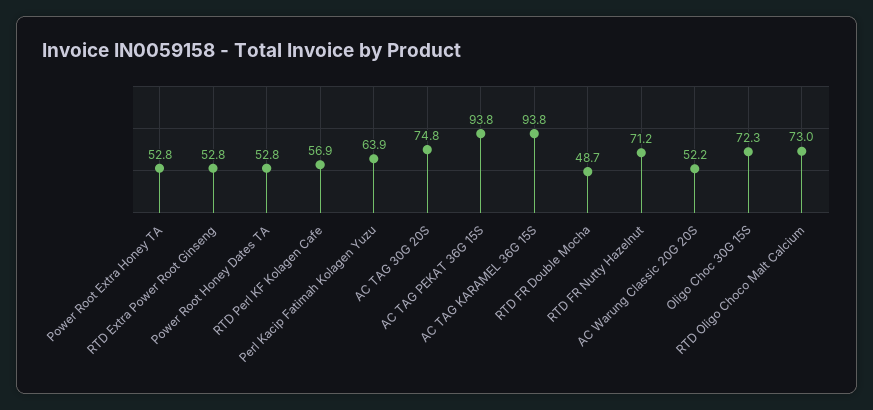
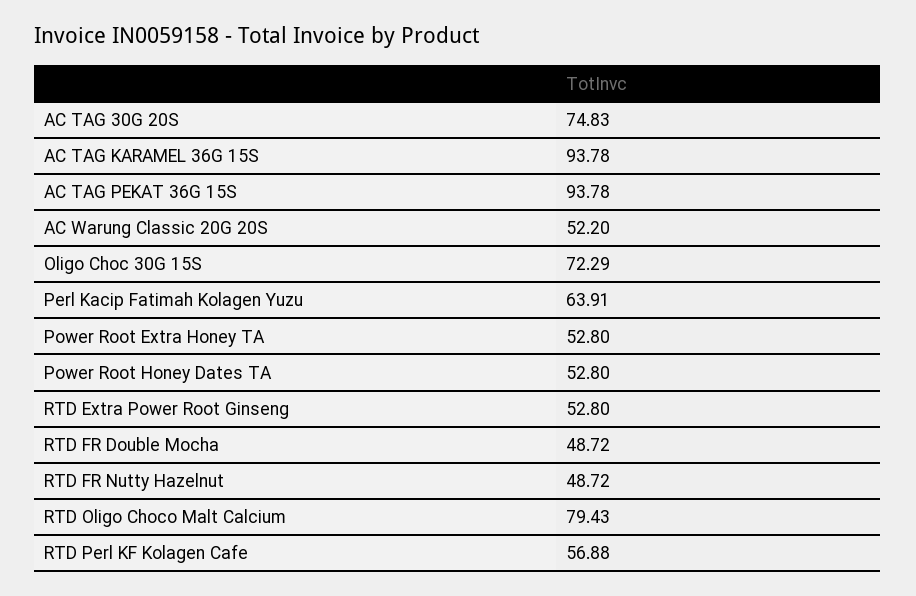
RTD FR Nutty Hazelnut: 71.2 -> 48.72
RTD Oligo Choco Malt Calcium: 73 -> 79.43

